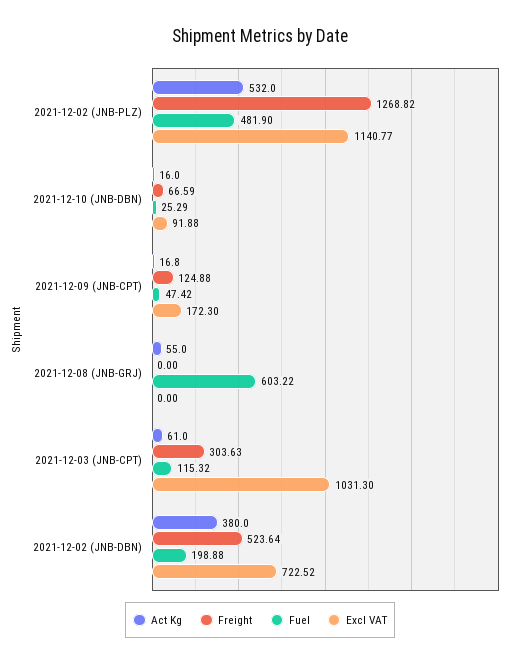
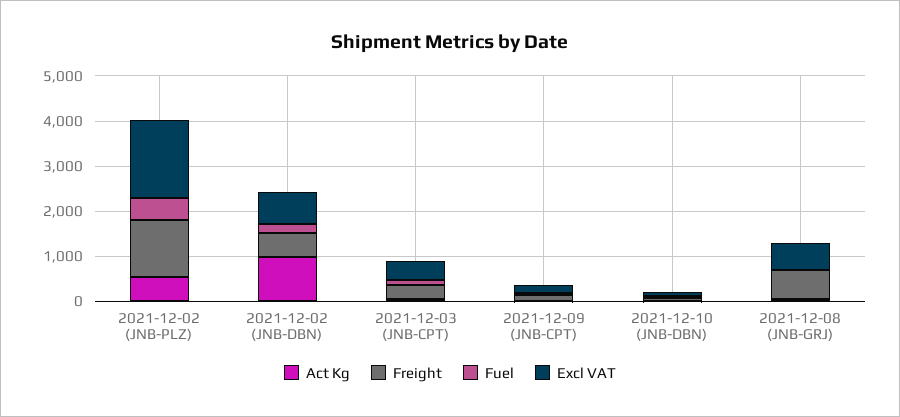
Excl VAT, 2021-12-02 (JNB-PLZ): 1140.77 -> 1800
Freight, 2021-12-08 (JNB-GRJ): 0 -> 600
Fuel, 2021-12-08 (JNB-GRJ): 603.22 -> 0
Excl VAT, 2021-12-08 (JNB-GRJ): 0 -> 600
Excl VAT, 2021-12-03 (JNB-CPT): 1031.3 -> 400
Act Kg, 2021-12-02 (JNB-DBN): 380 -> 1000

